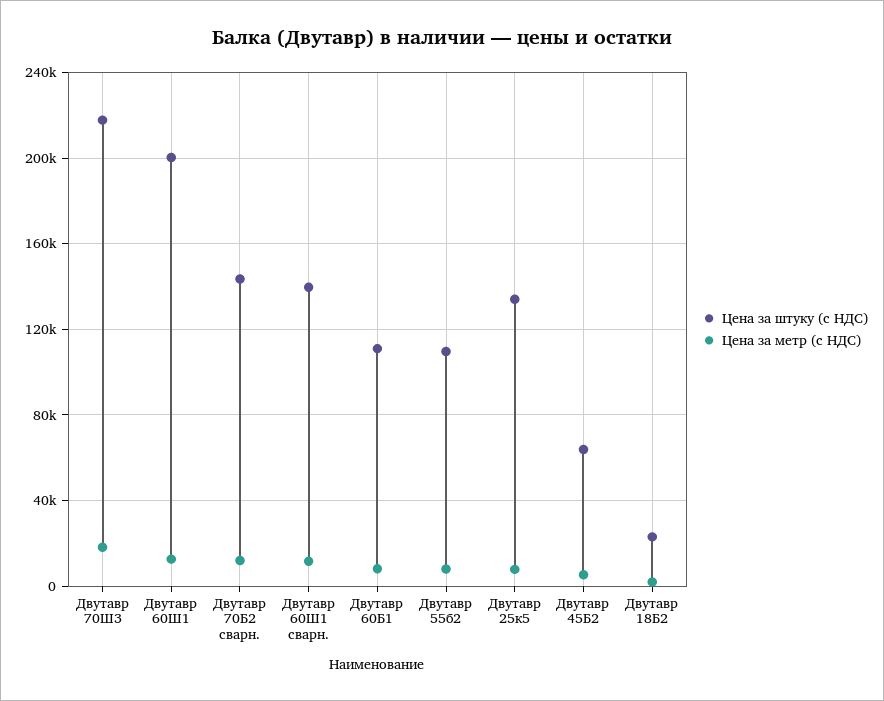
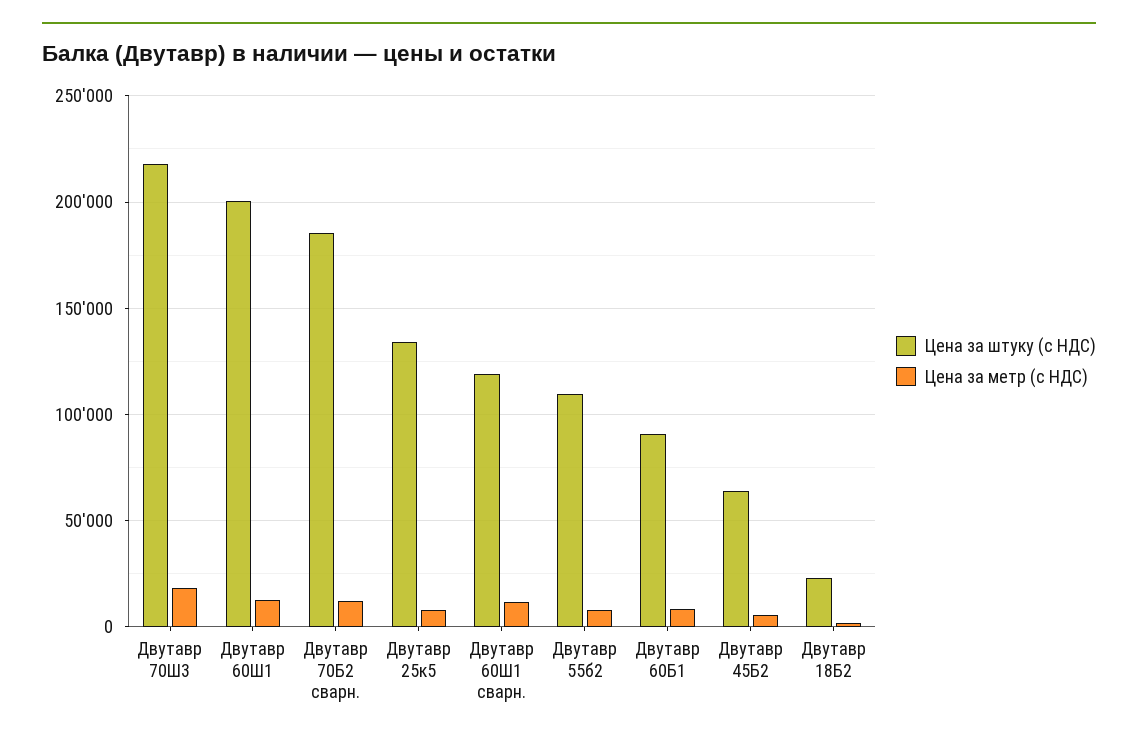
Цена за штуку (с НДС), Двутавр 70Б2 сварн.: 145000 -> 185000
Цена за штуку (с НДС), Двутавр 60Ш1 сварн.: 140000 -> 120000
Цена за штуку (с НДС), Двутавр 60Б1: 110000 -> 90000

